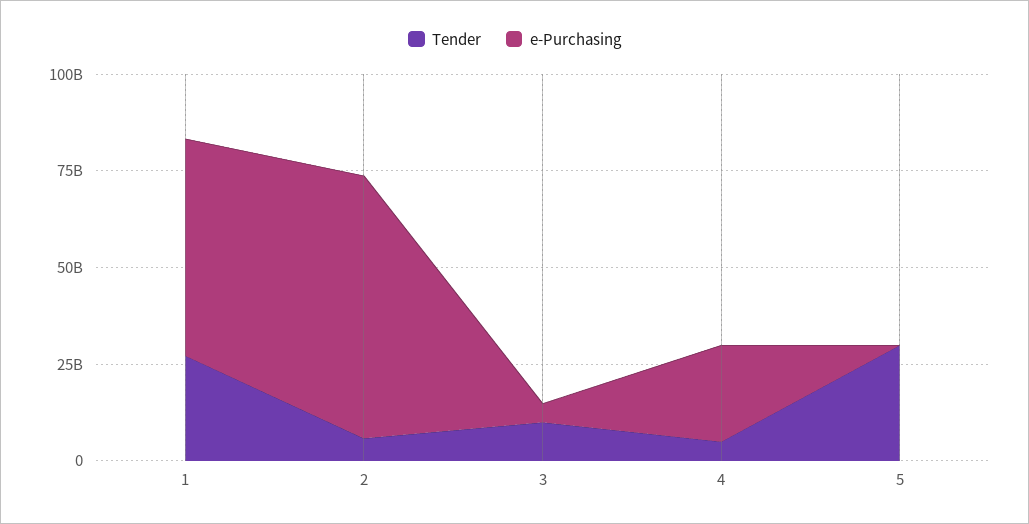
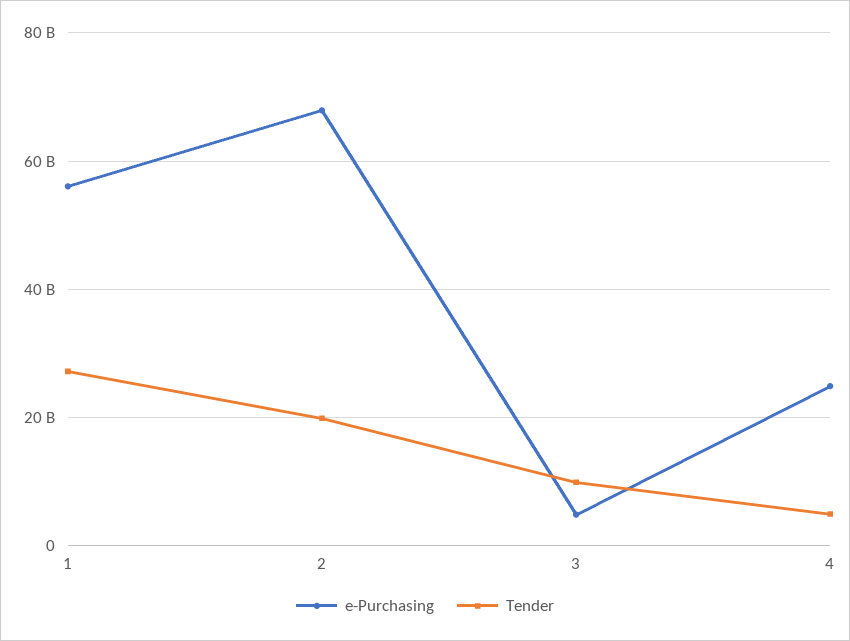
Tender, 2: 5000000000 -> 20000000000
Tender, 5: 30000000000 -> none
e-Purchasing, 5: 0 -> none

